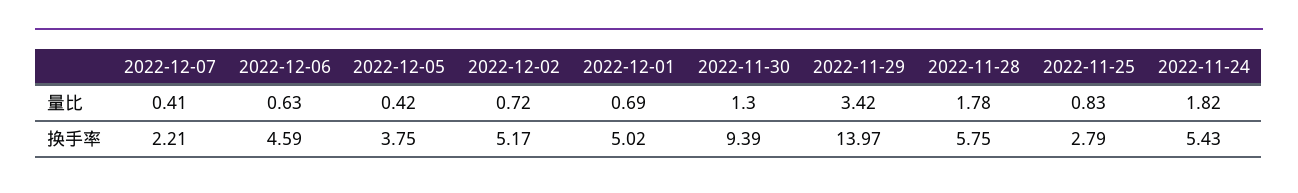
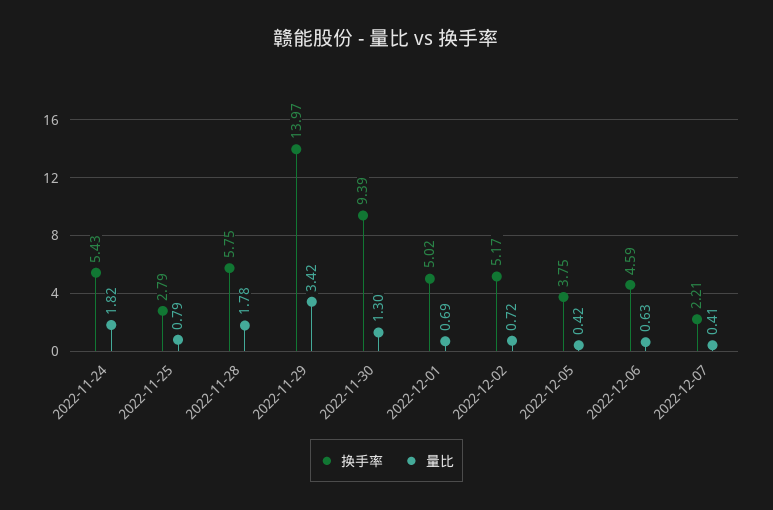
量比, 2022-11-25: 0.83 -> 0.79

